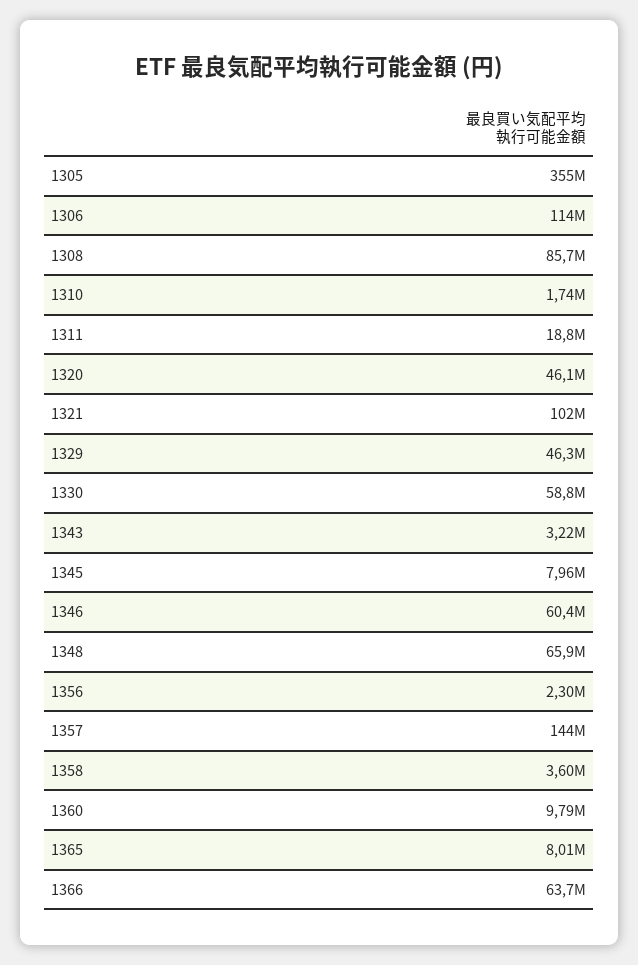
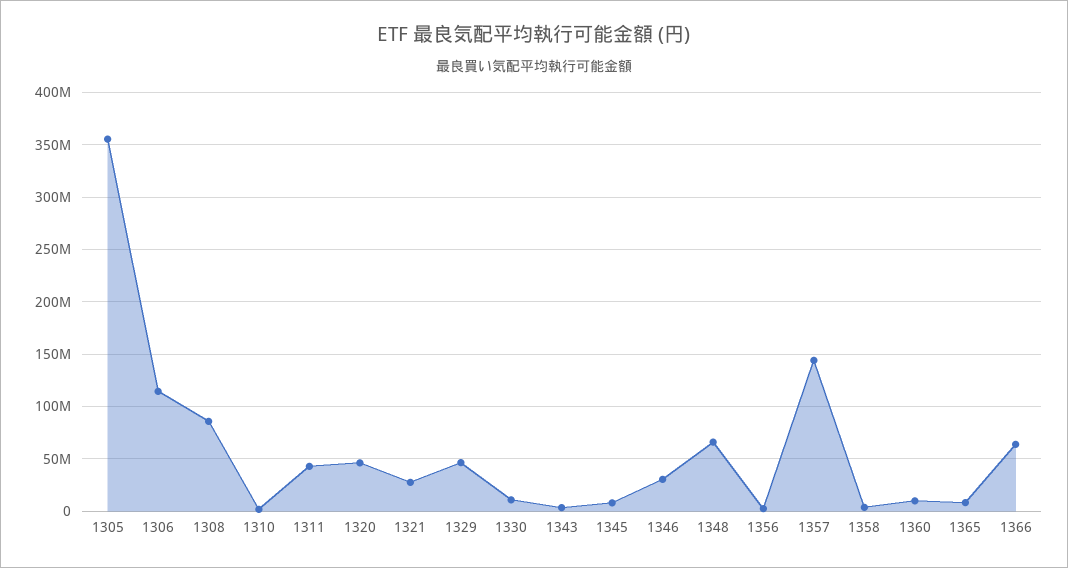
1311: 18800000 -> 40000000
1321: 102000000 -> 30000000
1330: 58800000 -> 10000000
1346: 60400000 -> 30000000

